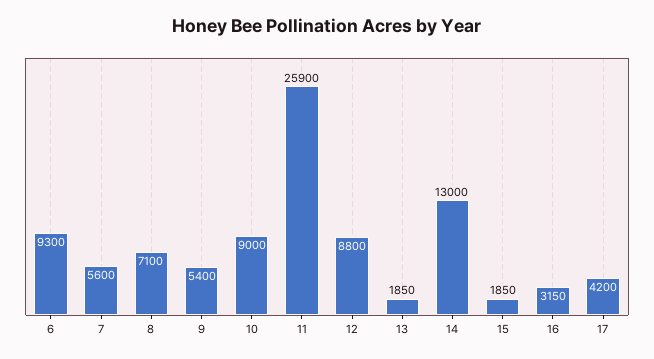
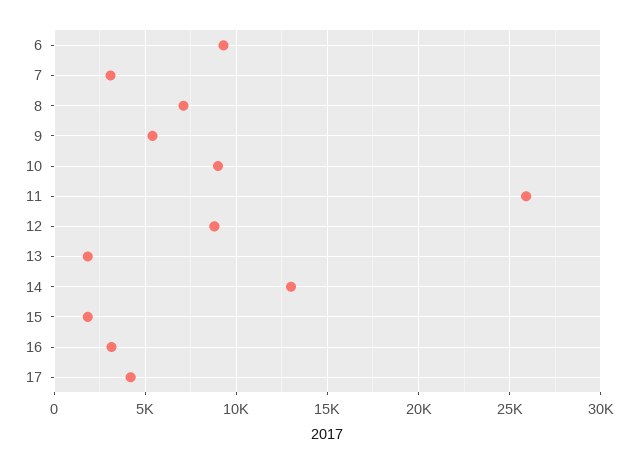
7: 5600 -> 3000

